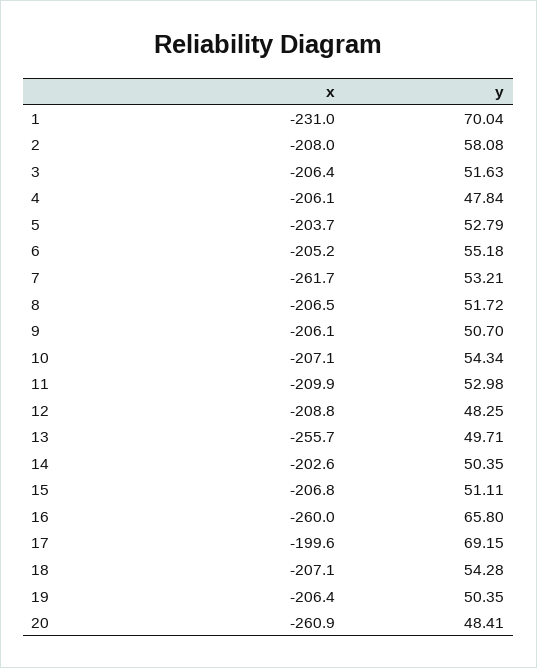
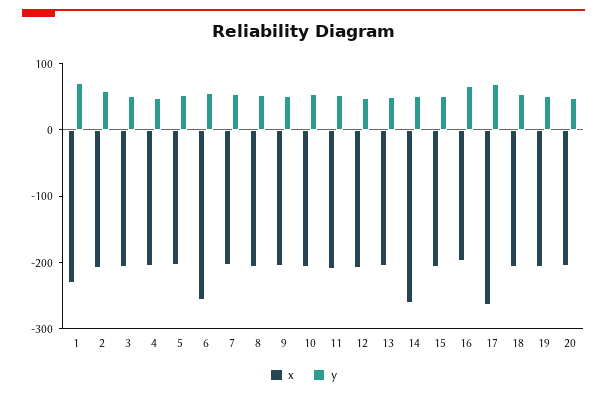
x, 6: -205.2 -> -260
x, 7: -261.7 -> -200
x, 13: -255.7 -> -200
x, 14: -202.6 -> -260
x, 16: -260 -> -200
x, 17: -199.6 -> -260
x, 20: -260.9 -> -200

